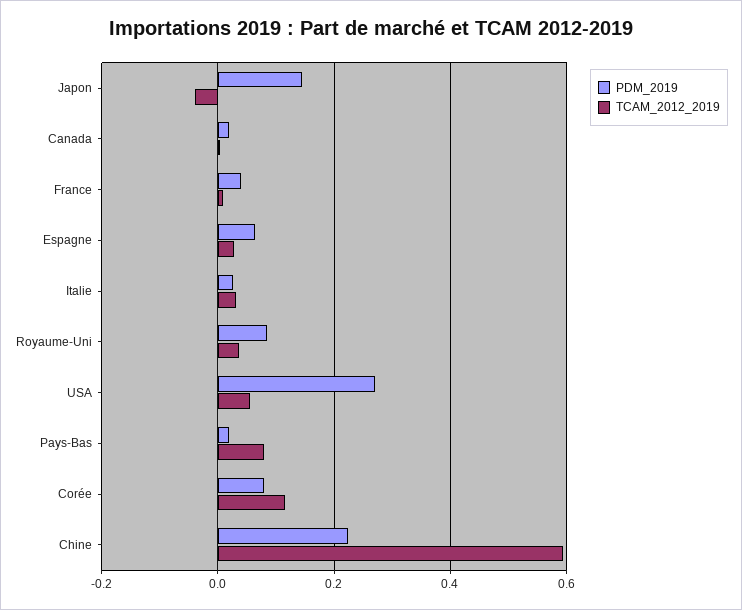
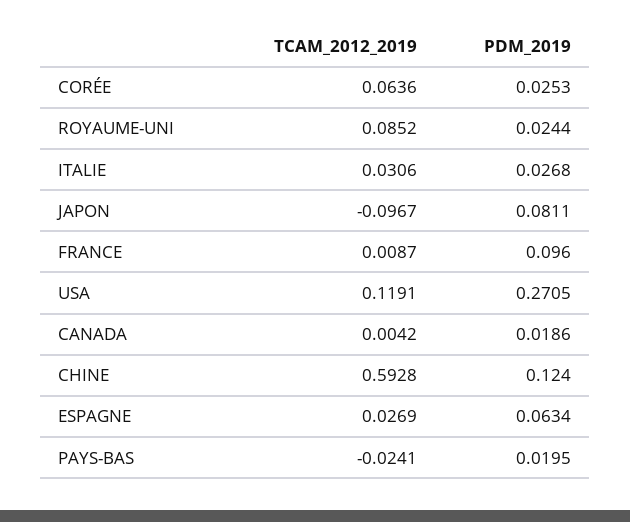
PDM_2019, Japon: 0.14 -> 0.0811
TCAM_2012_2019, Japon: -0.04 -> -0.0967
PDM_2019, France: 0.04 -> 0.096
PDM_2019, Royaume-Uni: 0.08 -> 0.0244
TCAM_2012_2019, Royaume-Uni: 0.04 -> 0.0852
TCAM_2012_2019, USA: 0.06 -> 0.1191
TCAM_2012_2019, Pays-Bas: 0.08 -> -0.0241
PDM_2019, Corée: 0.08 -> 0.0253
TCAM_2012_2019, Corée: 0.12 -> 0.0636
PDM_2019, Chine: 0.22 -> 0.124

